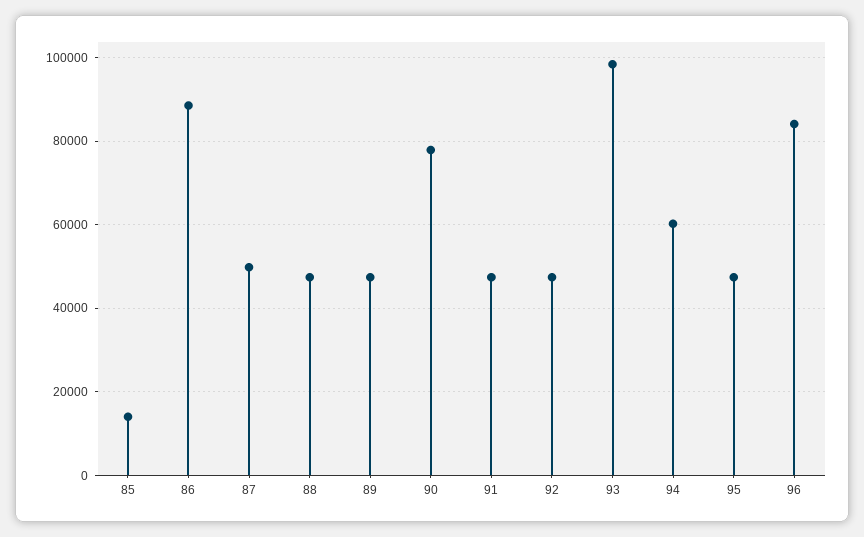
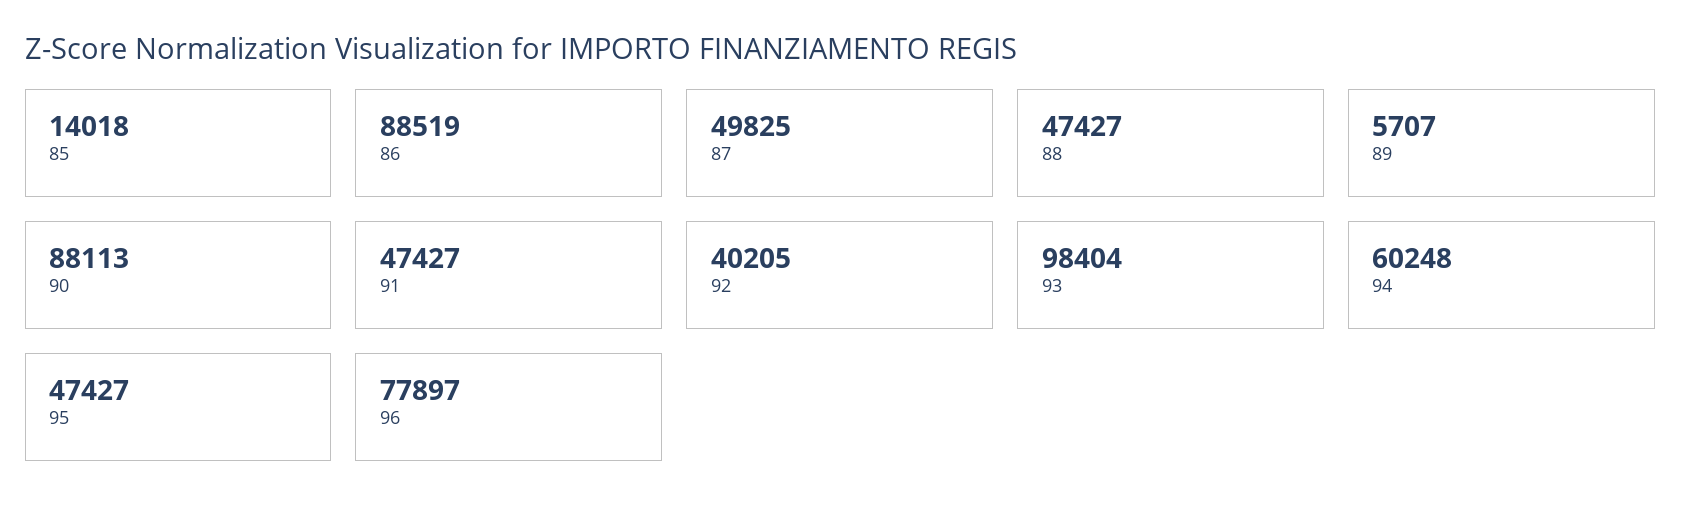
89: 48000 -> 5707
90: 78000 -> 88113
92: 48000 -> 40205
96: 84000 -> 77897

